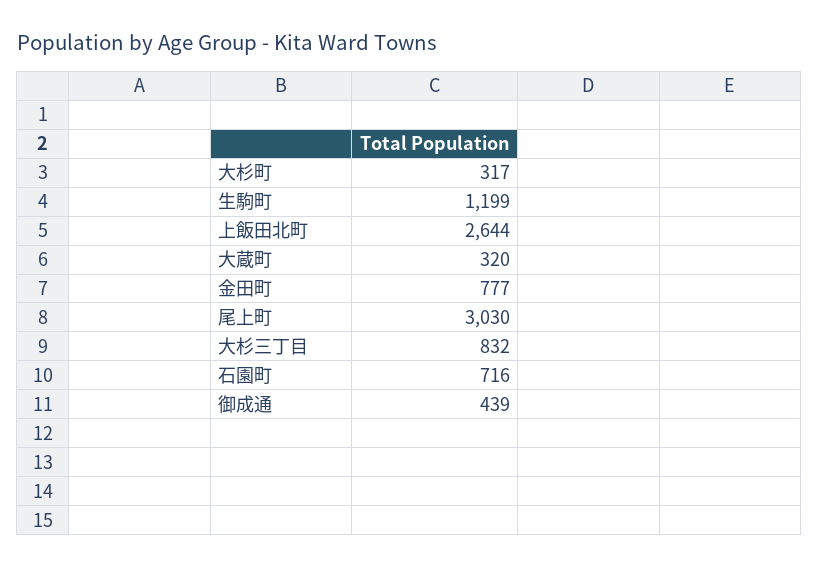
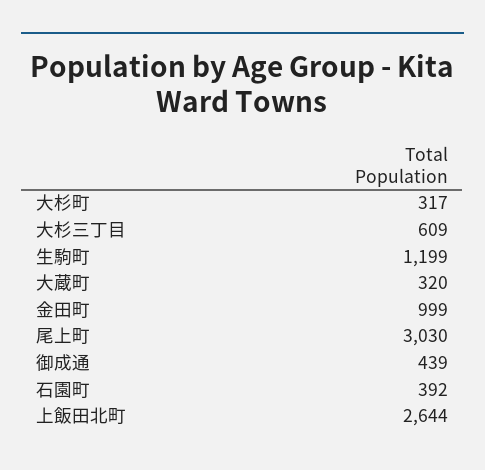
金田町: 777 -> 999
大杉三丁目: 832 -> 609
石園町: 716 -> 392

